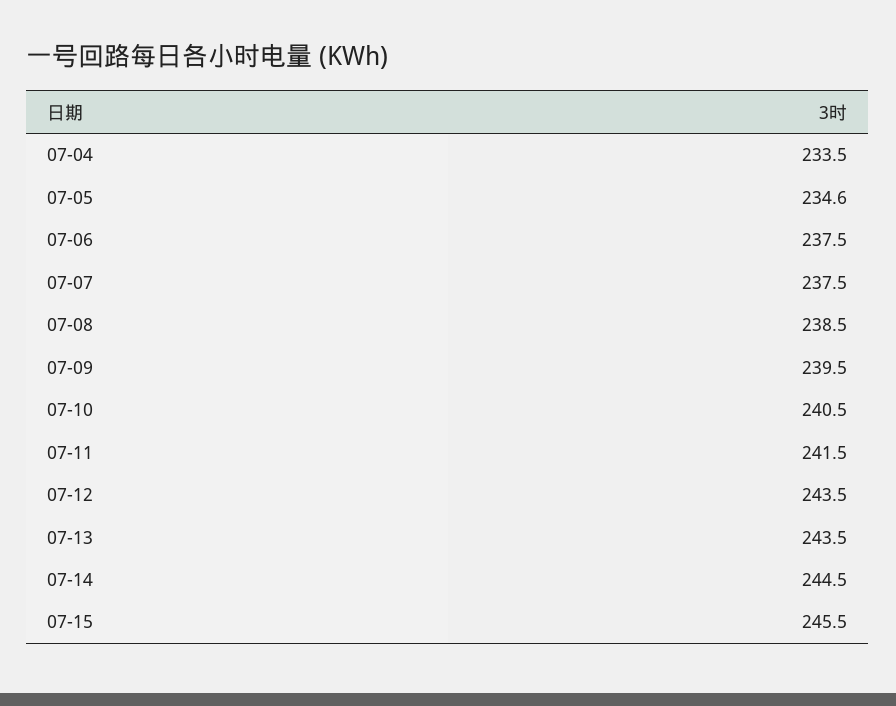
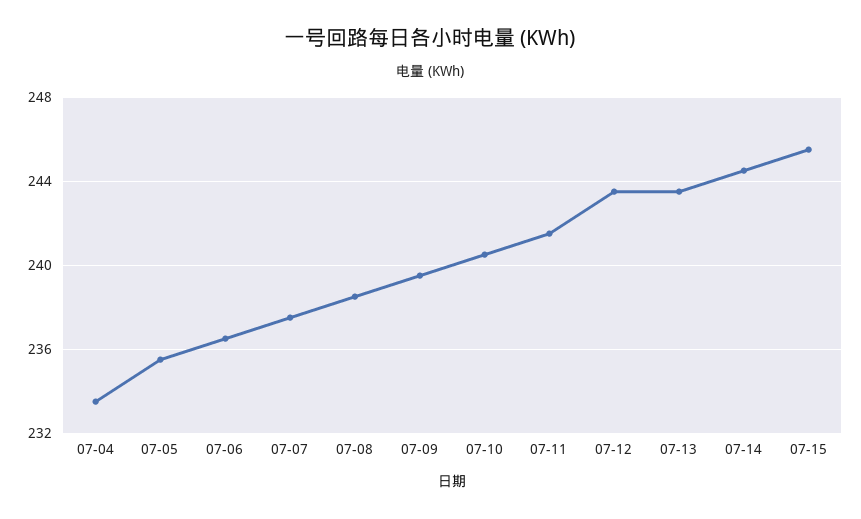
07-05: 234.6 -> 235.5
07-06: 237.5 -> 236.5

